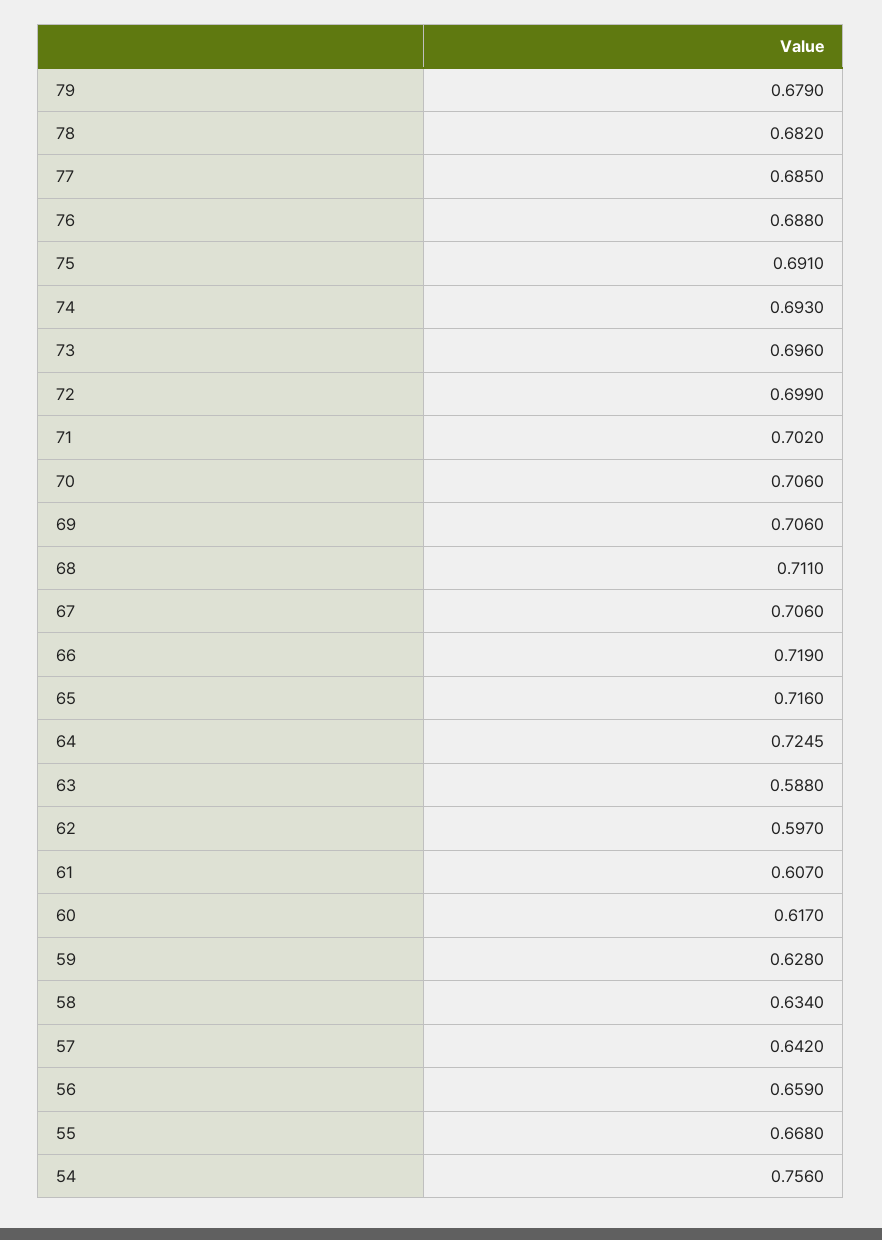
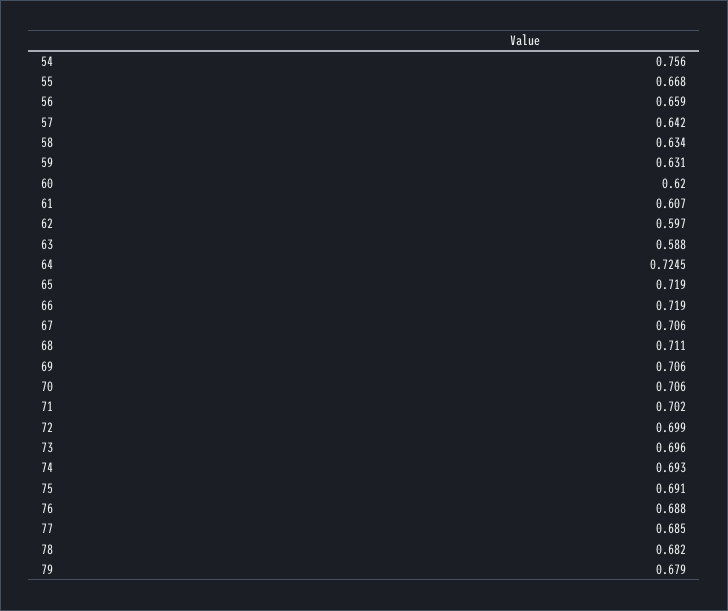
65: 0.716 -> 0.719
60: 0.617 -> 0.62
59: 0.628 -> 0.631

